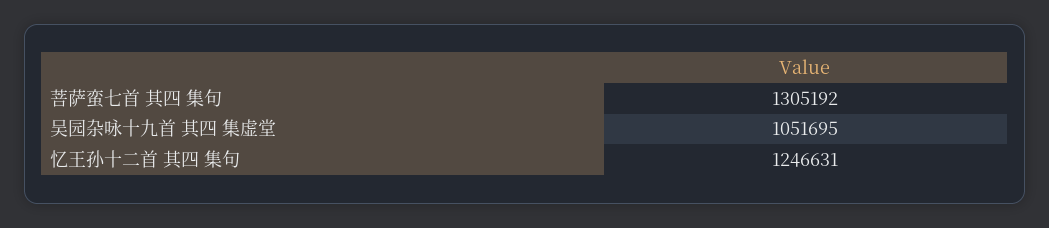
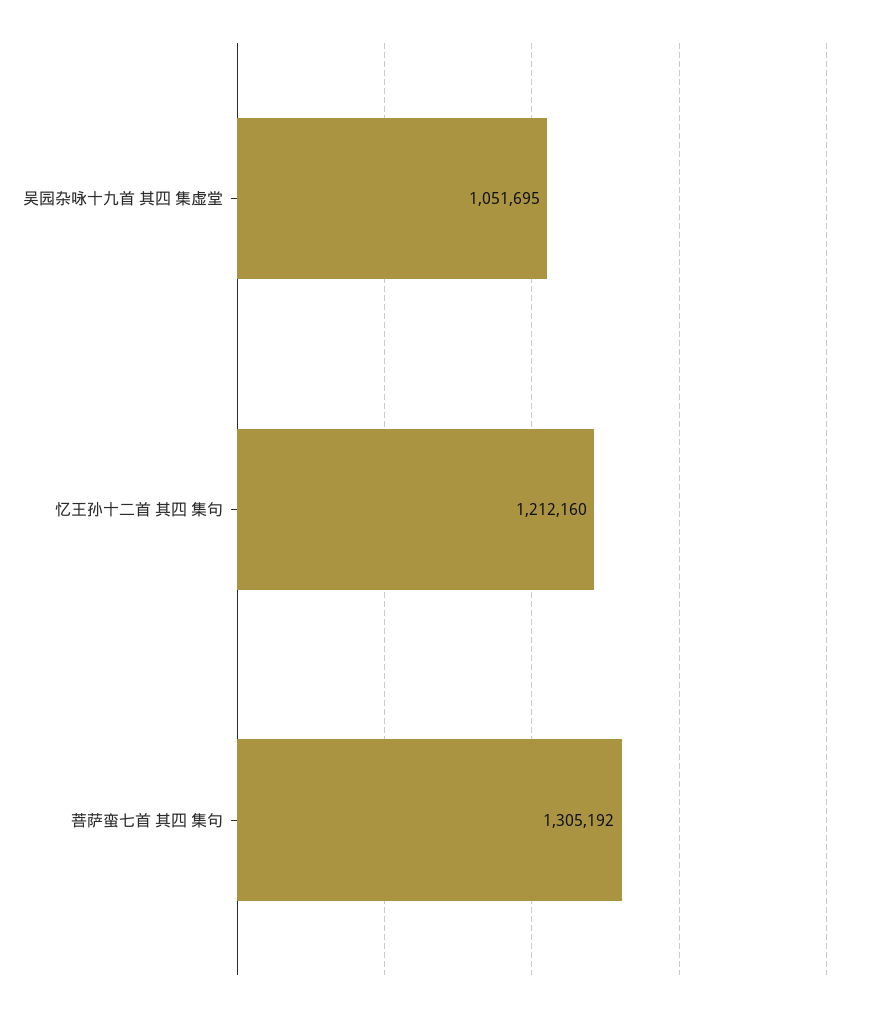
忆王孙十二首 其四 集句: 1246631 -> 1212160

